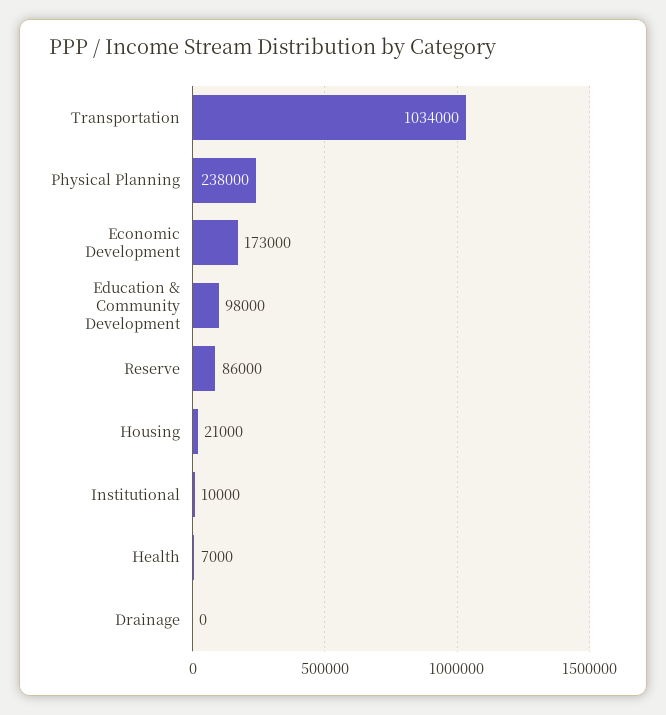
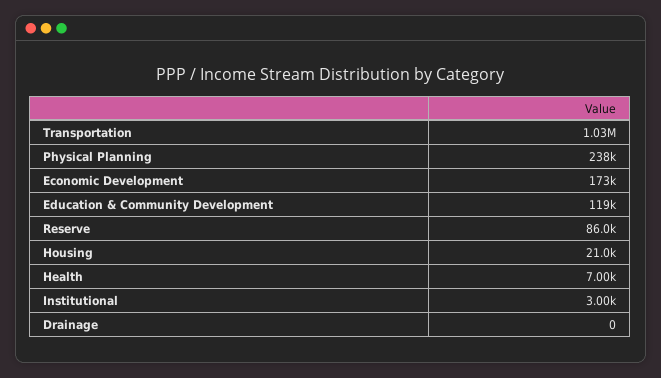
Education & Community Development: 98000 -> 119000
Institutional: 10000 -> 3000

